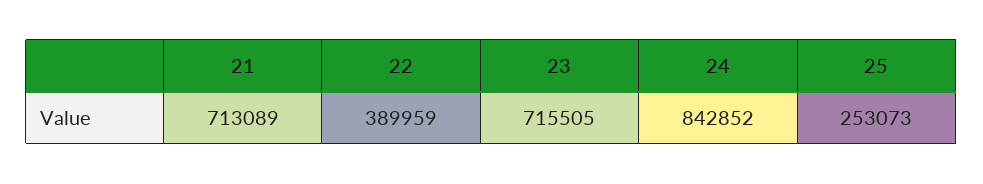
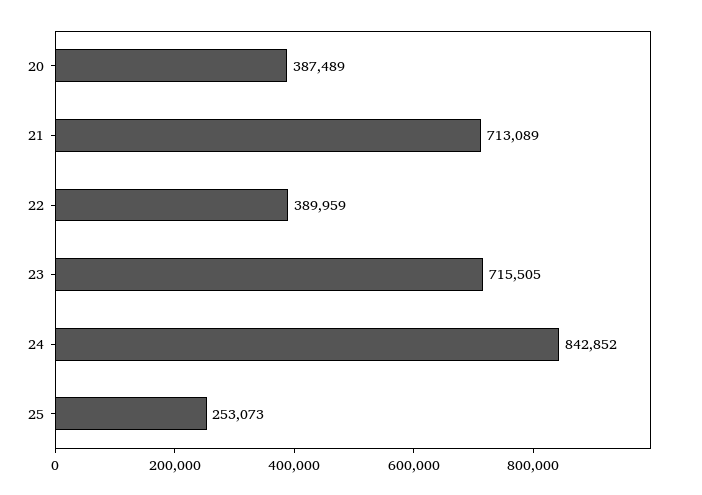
20: none -> 387489

